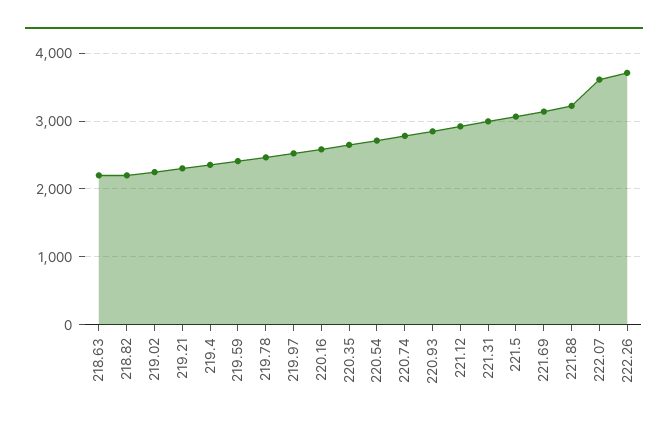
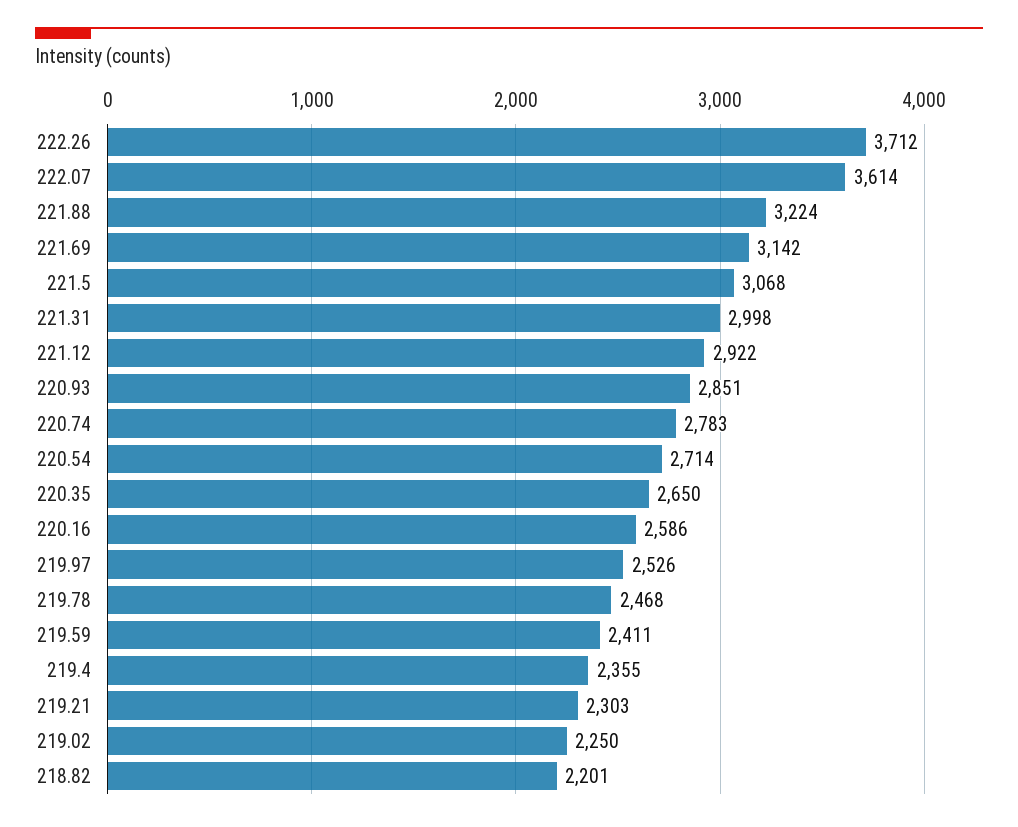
218.63: 2200 -> none

